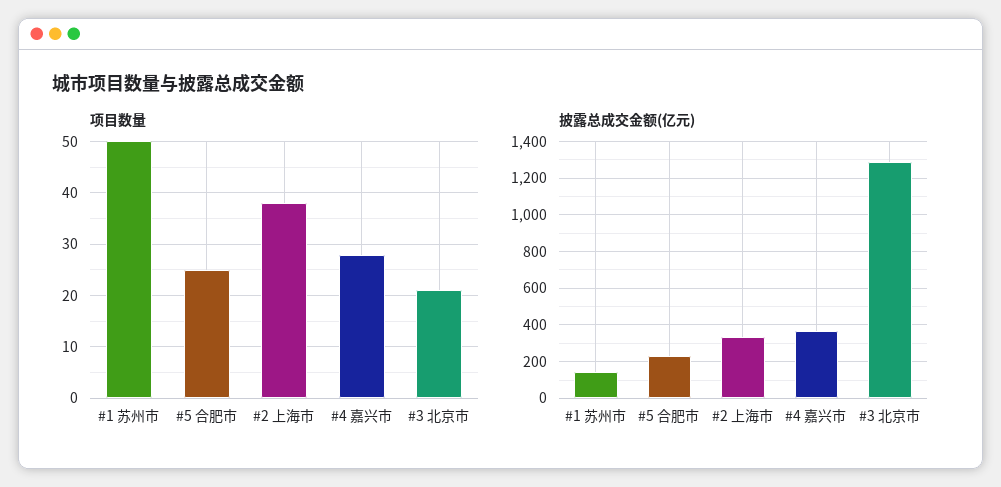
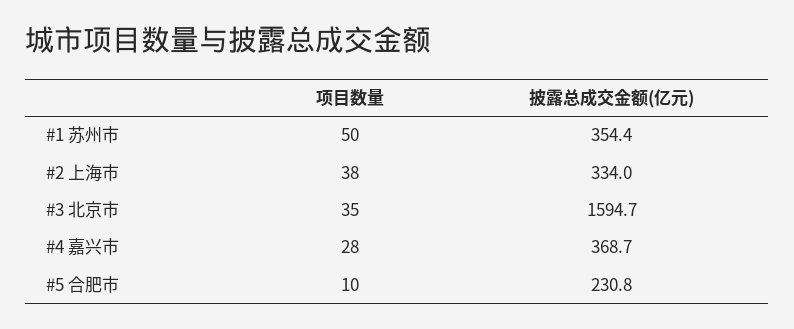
项目数量, #5 合肥市: 25 -> 10
项目数量, #3 北京市: 20 -> 35
披露总成交金额(亿元), #1 苏州市: 150 -> 354.4
披露总成交金额(亿元), #3 北京市: 1300 -> 1594.7

